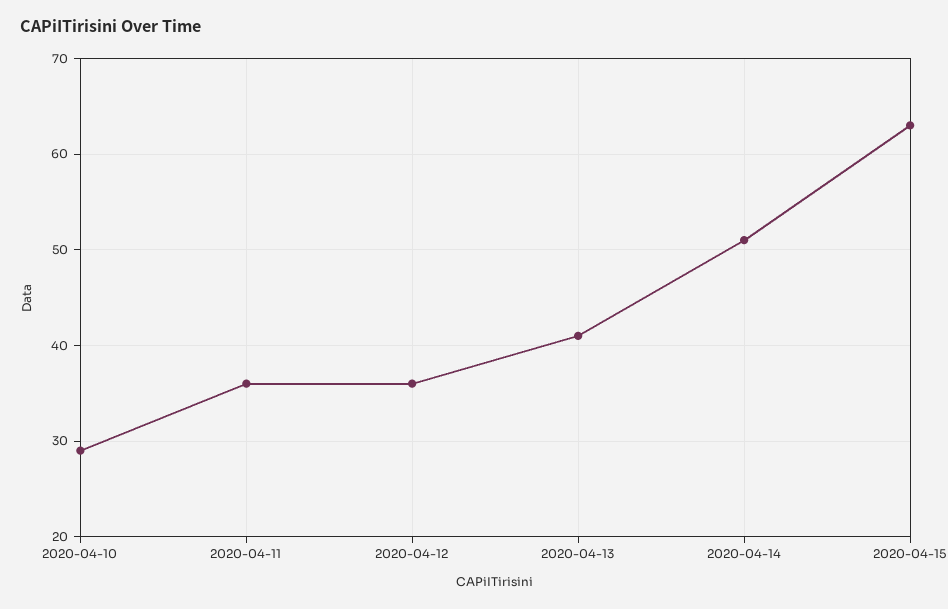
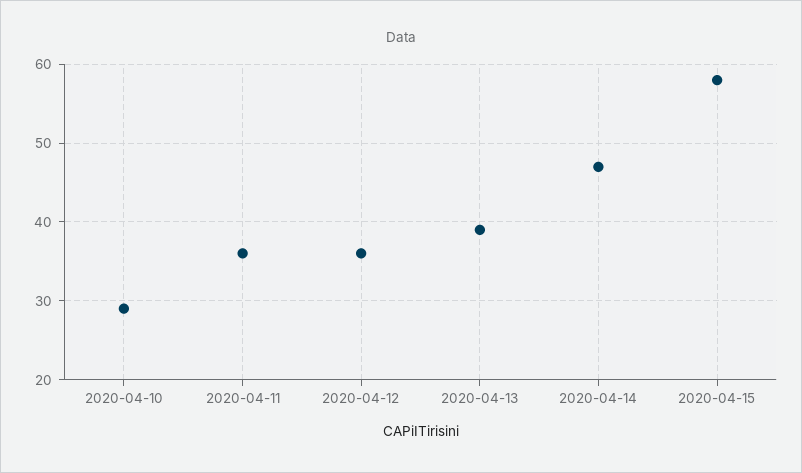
2020-04-13: 41 -> 39
2020-04-14: 51 -> 47
2020-04-15: 63 -> 58

